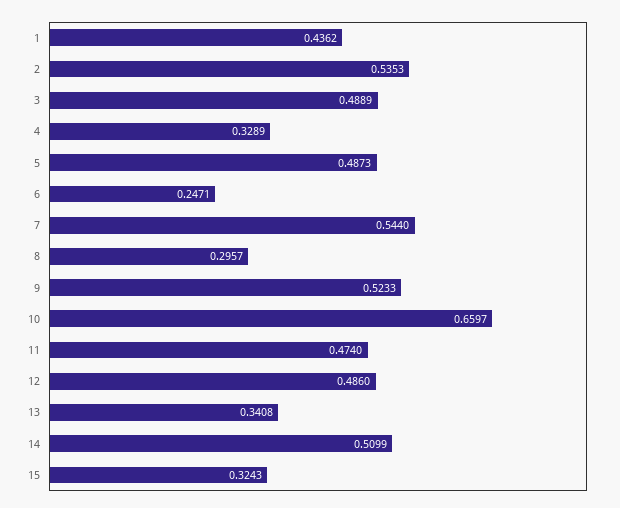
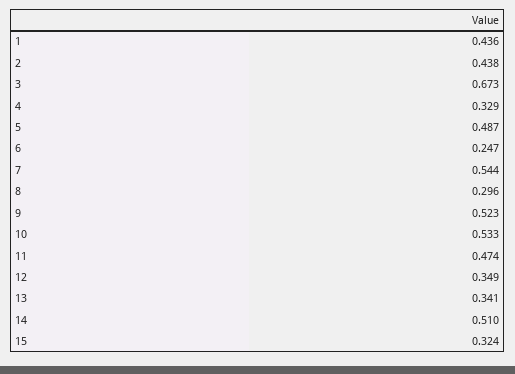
2: 0.5353 -> 0.438
3: 0.4889 -> 0.673
10: 0.6597 -> 0.533
12: 0.486 -> 0.349

